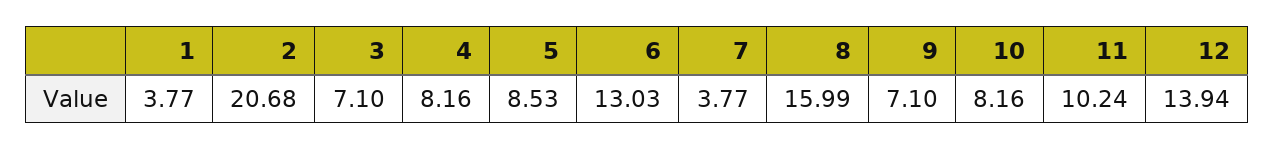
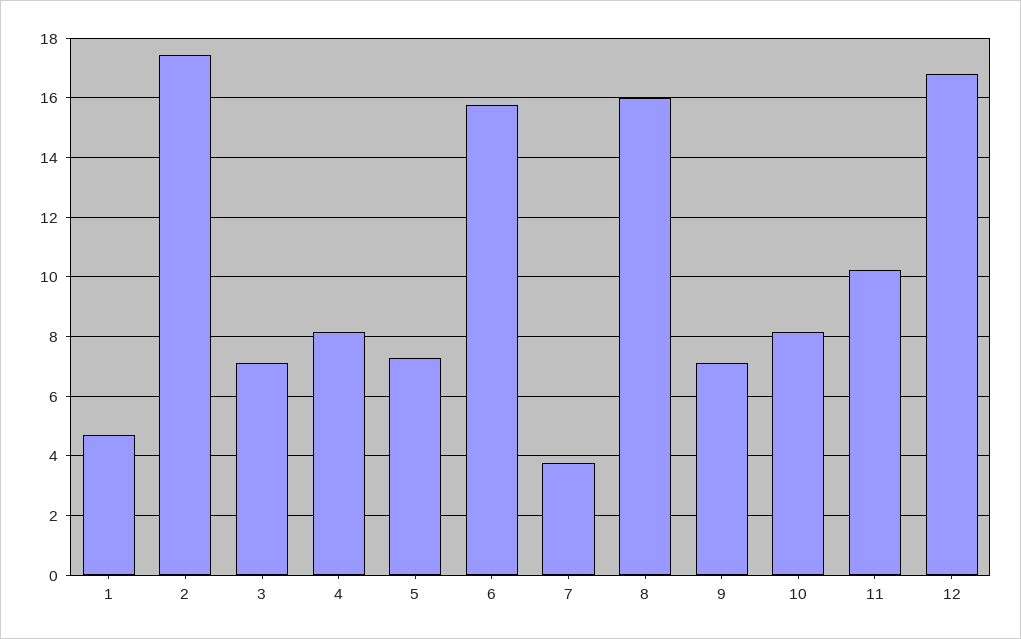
1: 3.77 -> 4.75
2: 20.68 -> 17.5
5: 8.53 -> 7.25
6: 13.03 -> 15.75
12: 13.94 -> 16.75

